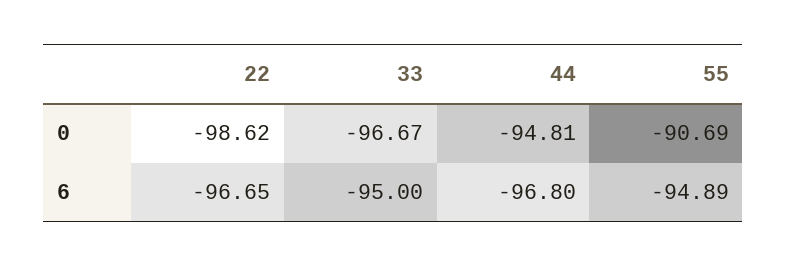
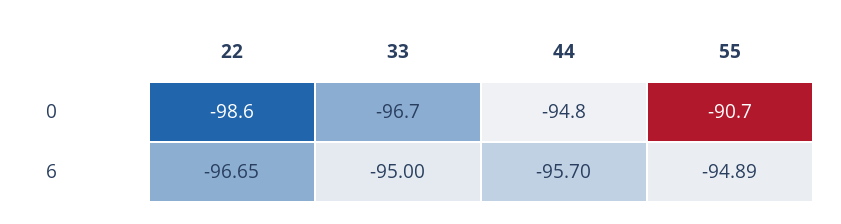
44, 6: -96.8 -> -95.7

